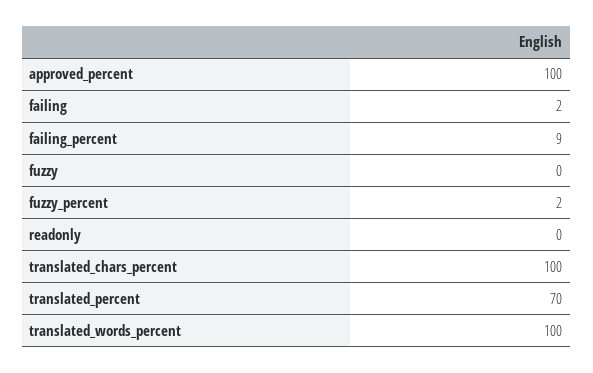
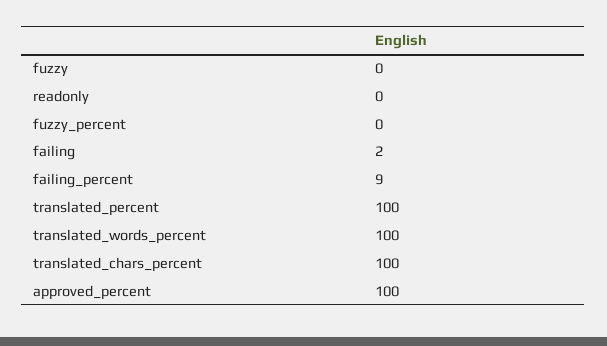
fuzzy_percent: 2 -> 0
translated_percent: 70 -> 100

